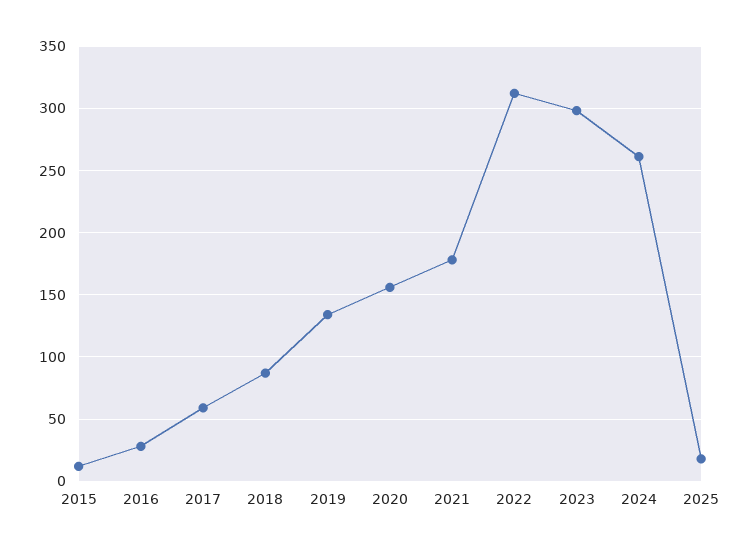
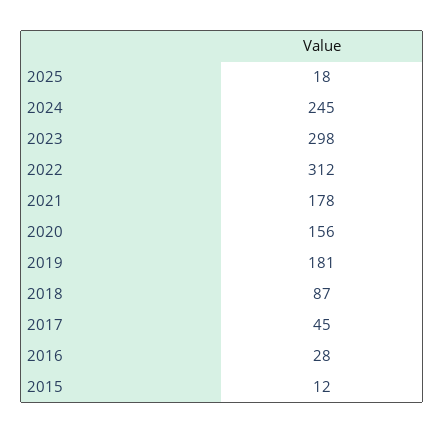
2017: 60 -> 45
2019: 135 -> 181
2024: 260 -> 245

